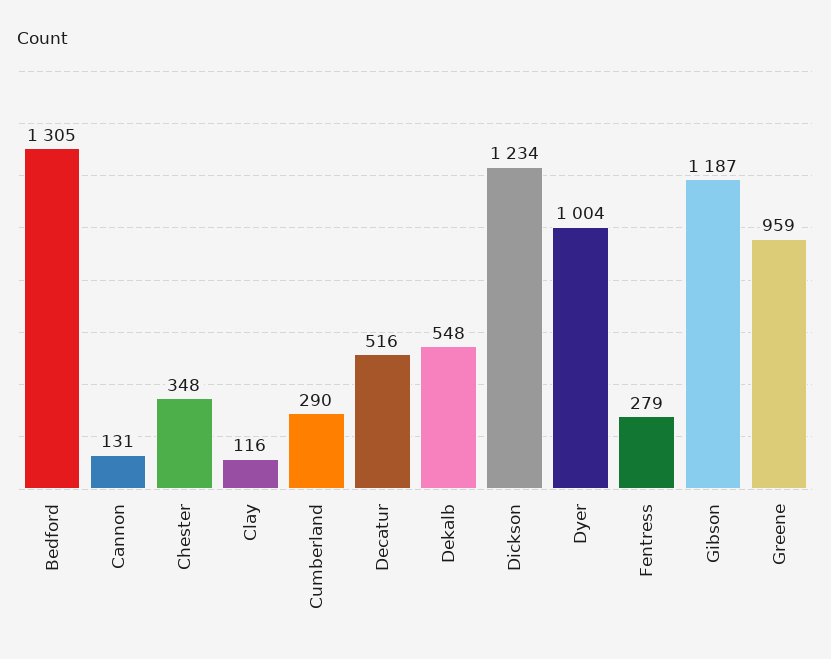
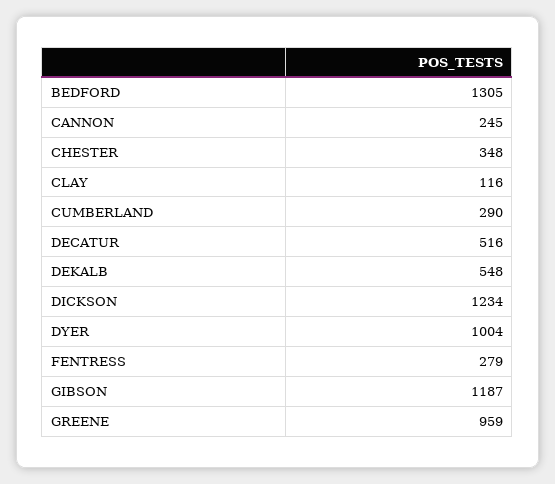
Cannon: 131 -> 245

